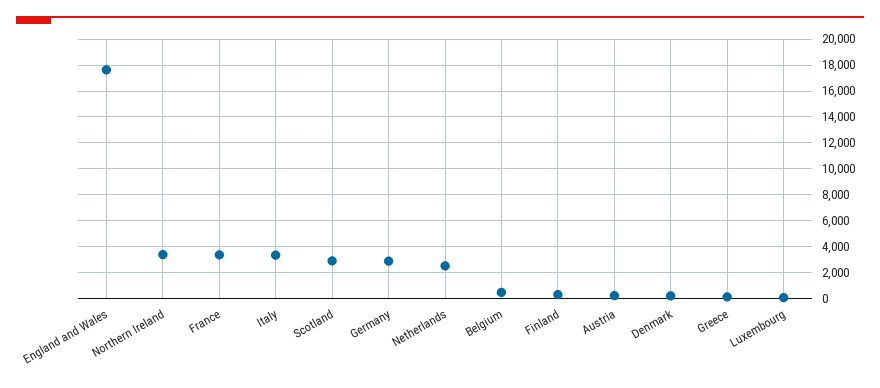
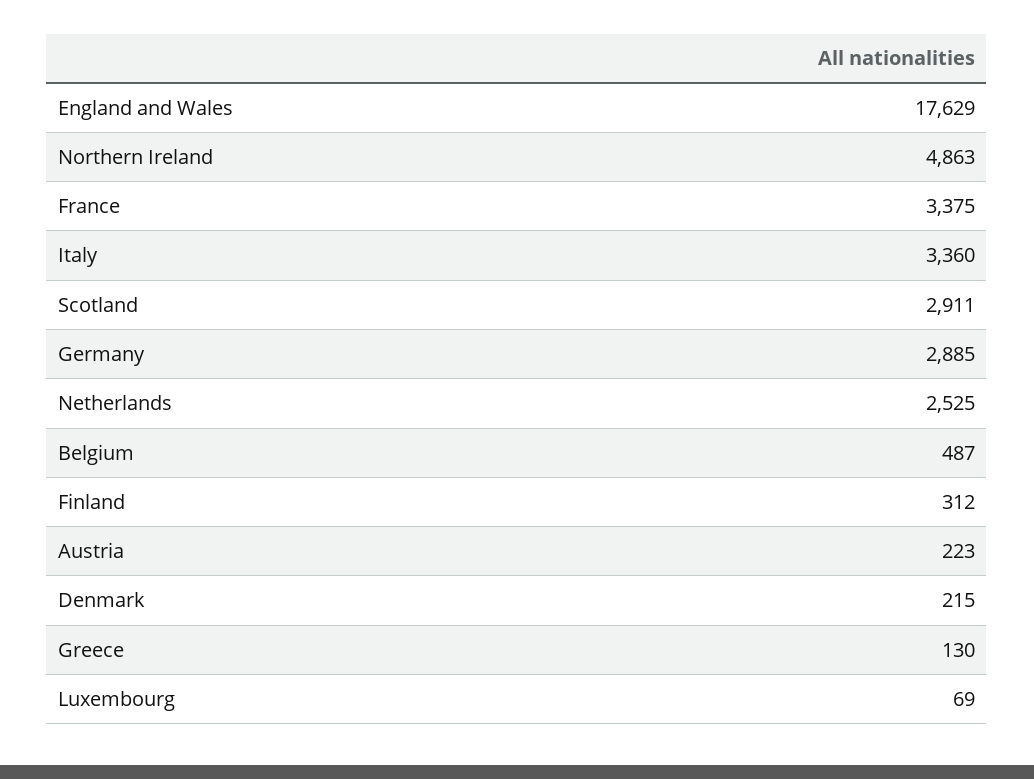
Northern Ireland: 3500 -> 4863

